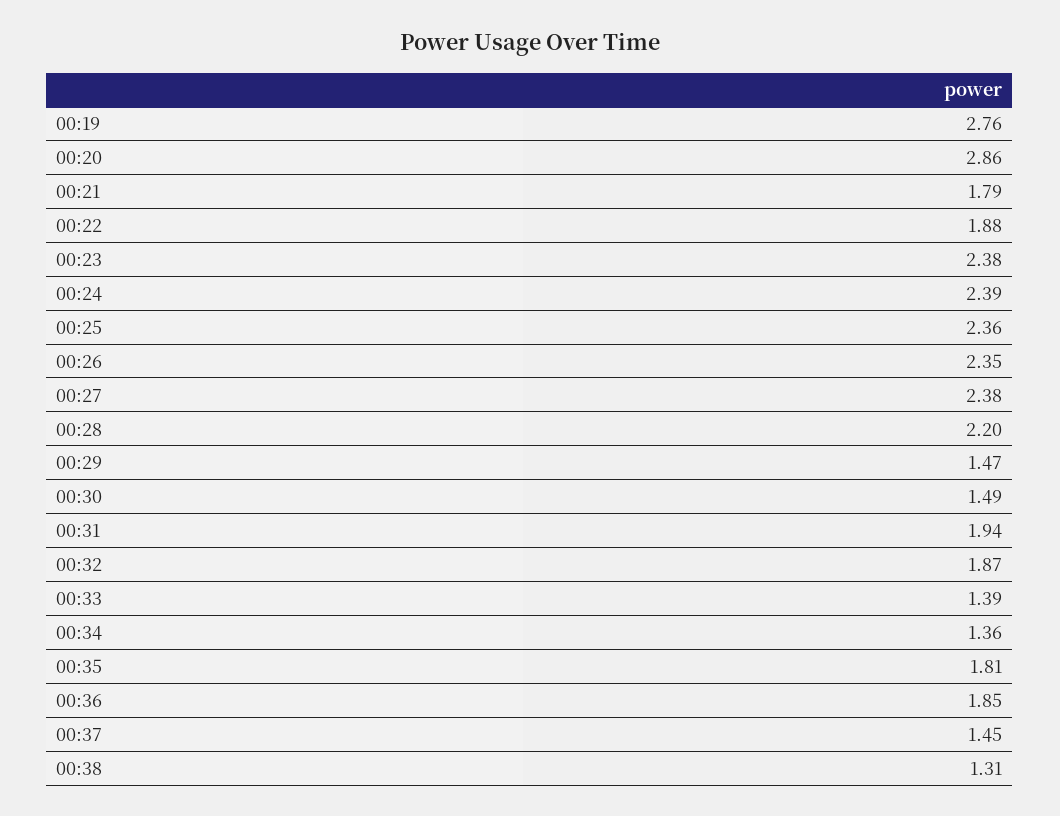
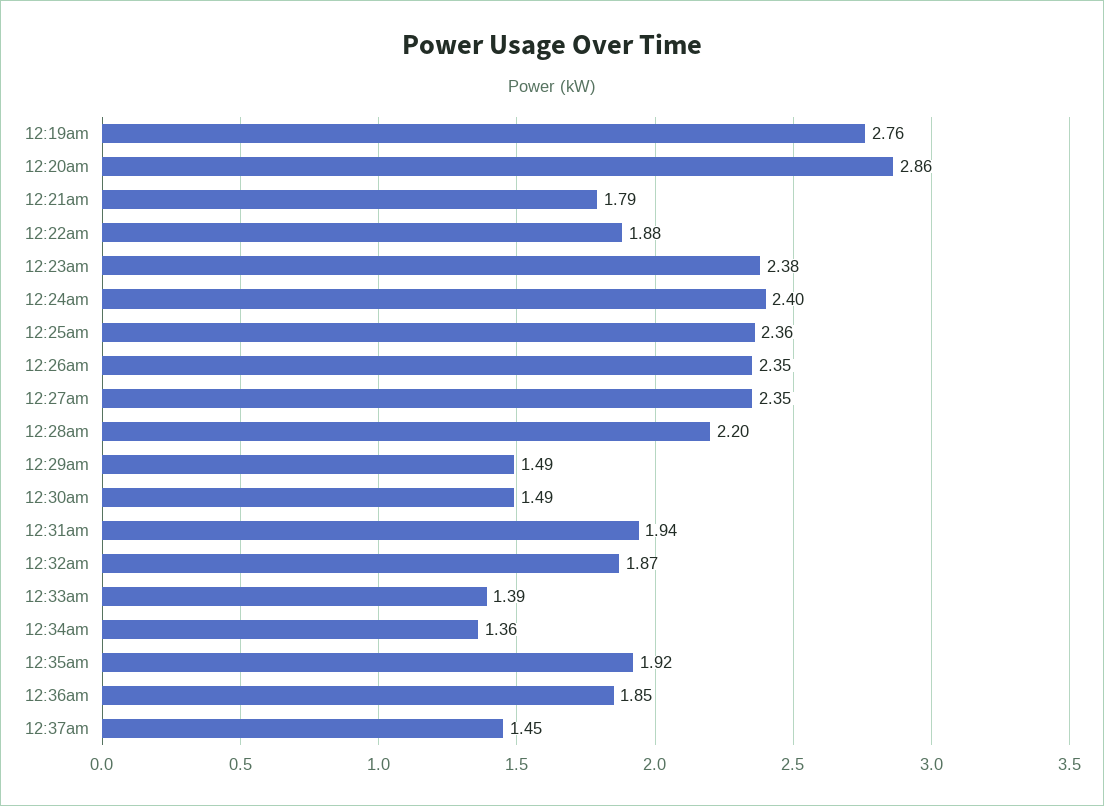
00:24: 2.39 -> 2.4
00:27: 2.38 -> 2.35
00:29: 1.47 -> 1.49
00:35: 1.81 -> 1.92
00:38: 1.31 -> none

